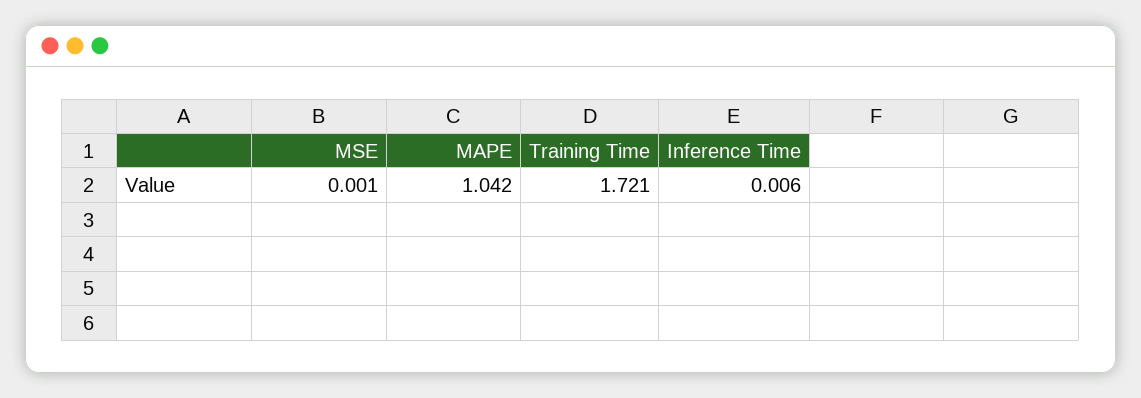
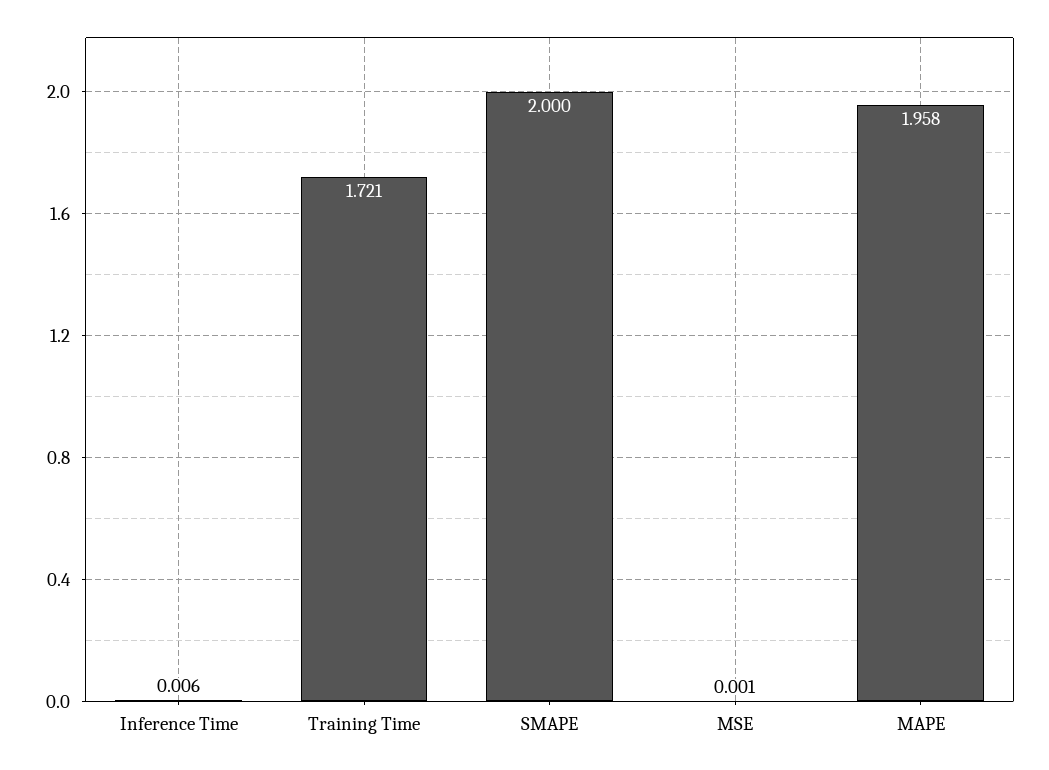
MAPE: 1.042 -> 1.958
SMAPE: none -> 2

